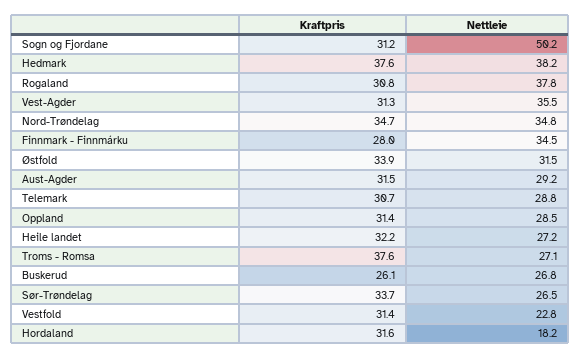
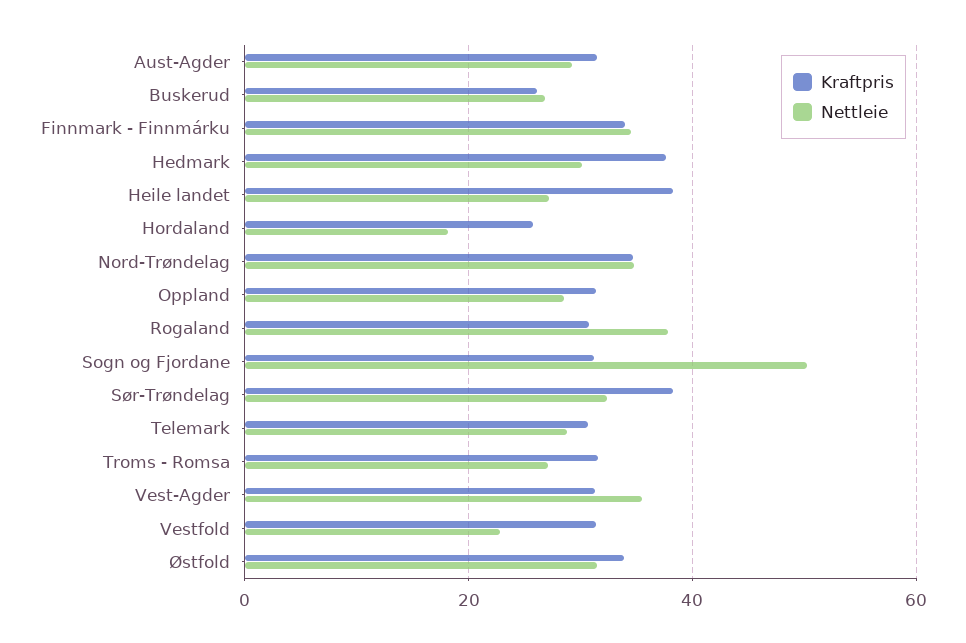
Nettleie, Hedmark: 38.2 -> 30
Kraftpris, Finnmark - Finnmárku: 28 -> 34
Kraftpris, Heile landet: 32.2 -> 38
Kraftpris, Troms - Romsa: 37.6 -> 32
Kraftpris, Sør-Trøndelag: 33.7 -> 38
Nettleie, Sør-Trøndelag: 26.5 -> 32
Kraftpris, Hordaland: 31.6 -> 26

